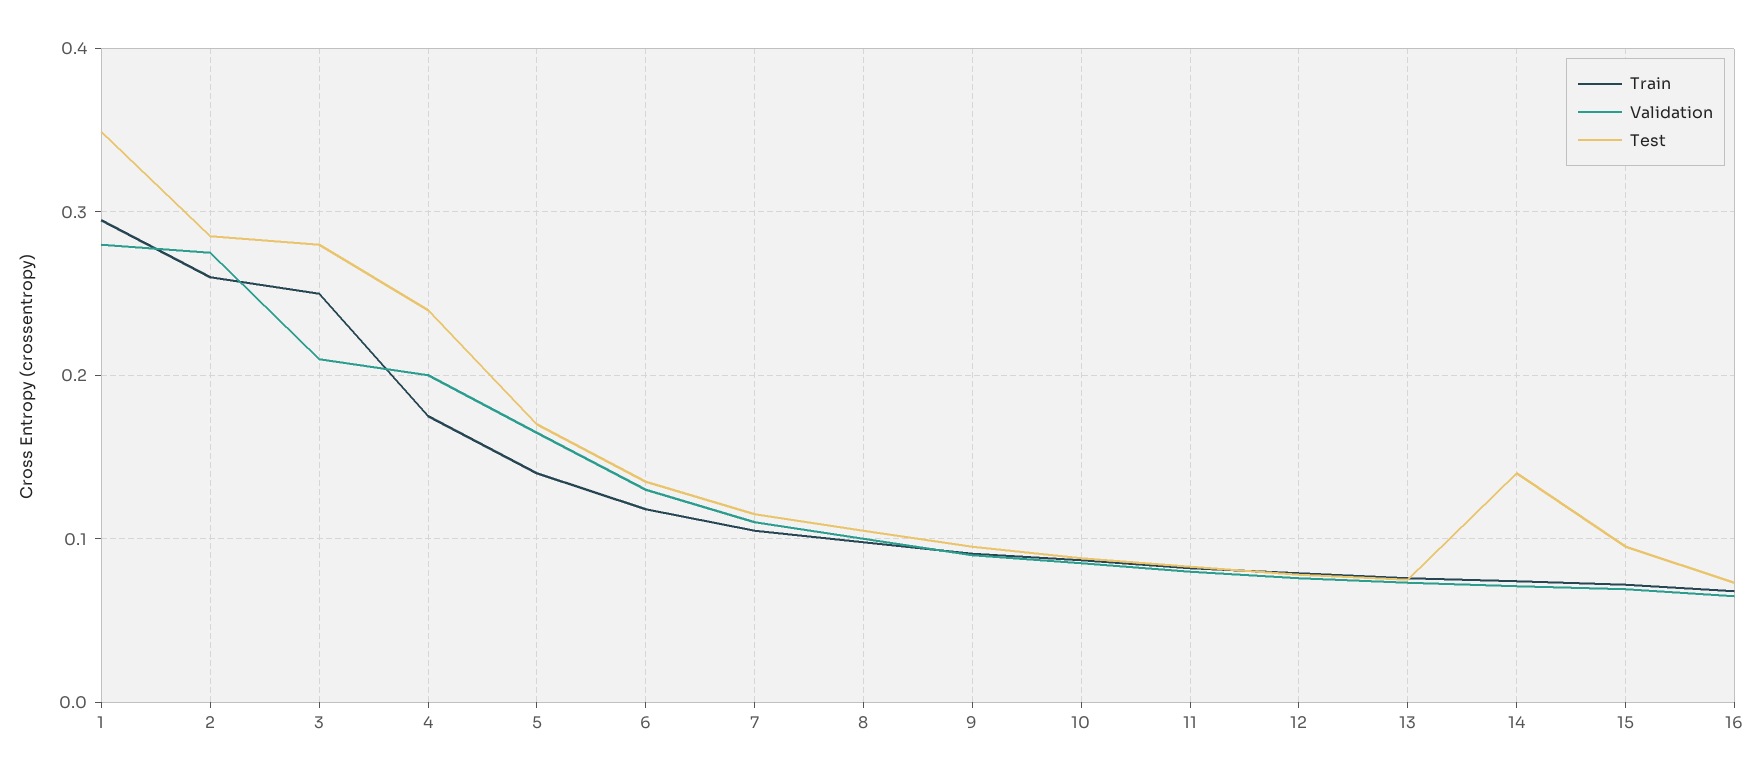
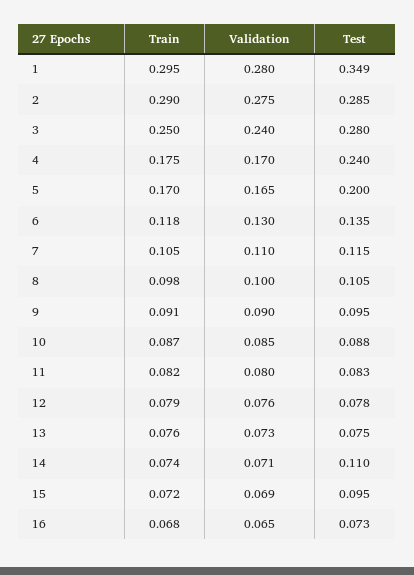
Train, 2: 0.26 -> 0.29
Validation, 3: 0.21 -> 0.24
Validation, 4: 0.2 -> 0.17
Train, 5: 0.14 -> 0.17
Test, 5: 0.17 -> 0.2
Test, 14: 0.14 -> 0.11

